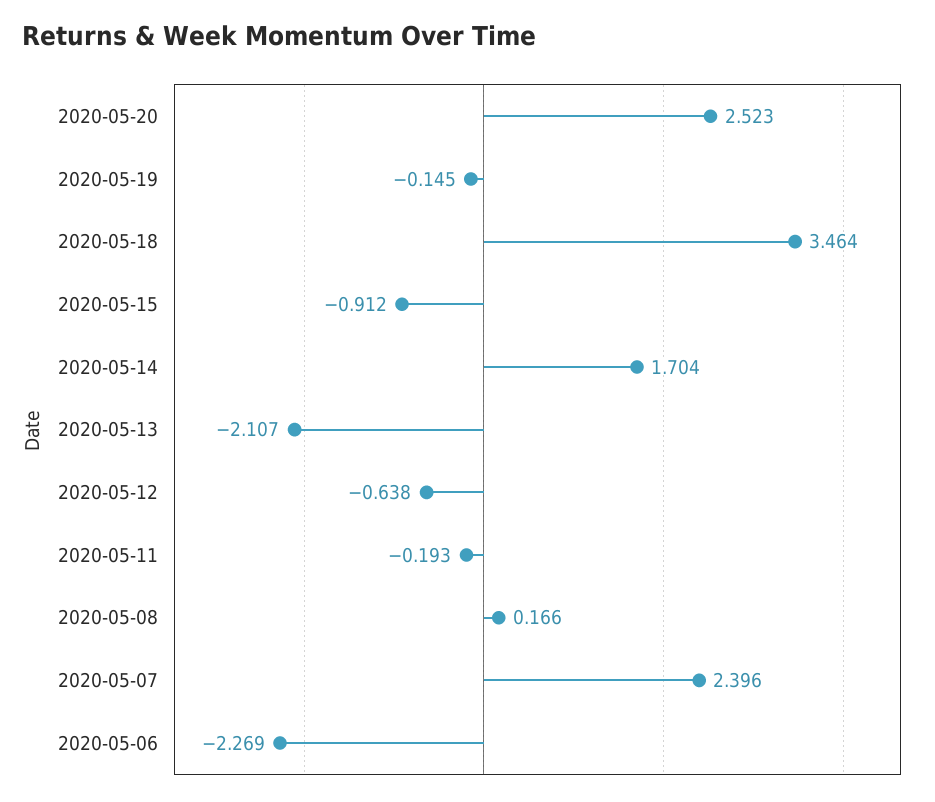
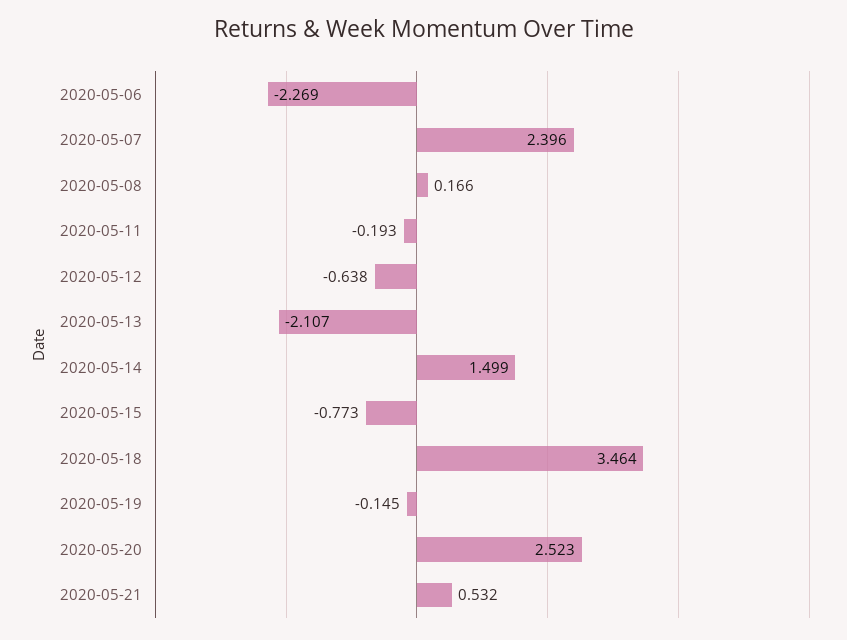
2020-05-15: -0.912 -> -0.773
2020-05-14: 1.704 -> 1.499
2020-05-21: none -> 0.532

